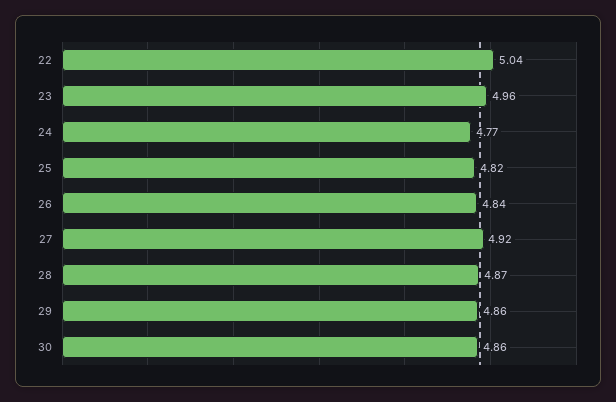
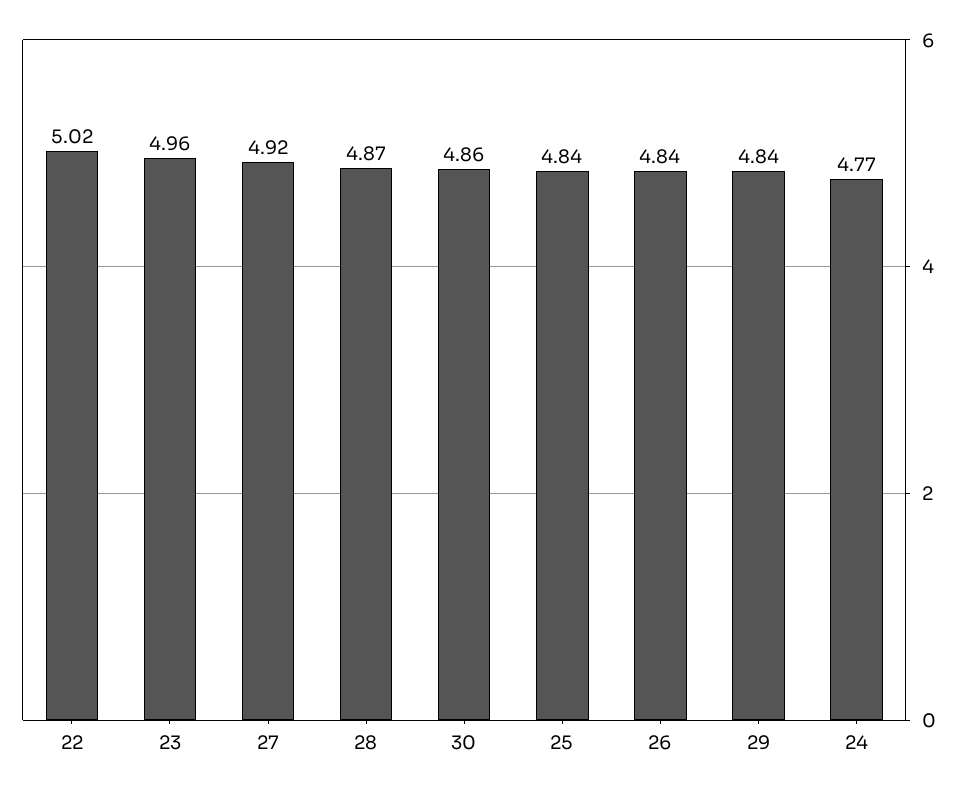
22: 5.04 -> 5.02
25: 4.82 -> 4.84
29: 4.86 -> 4.84

